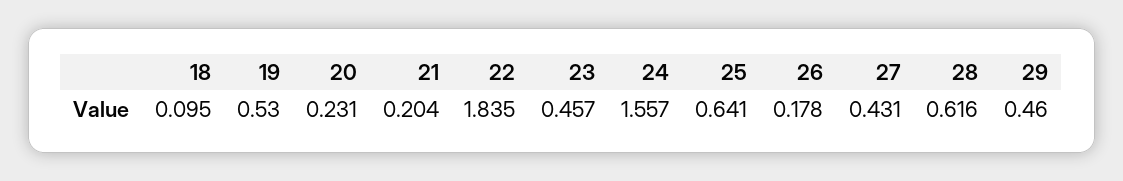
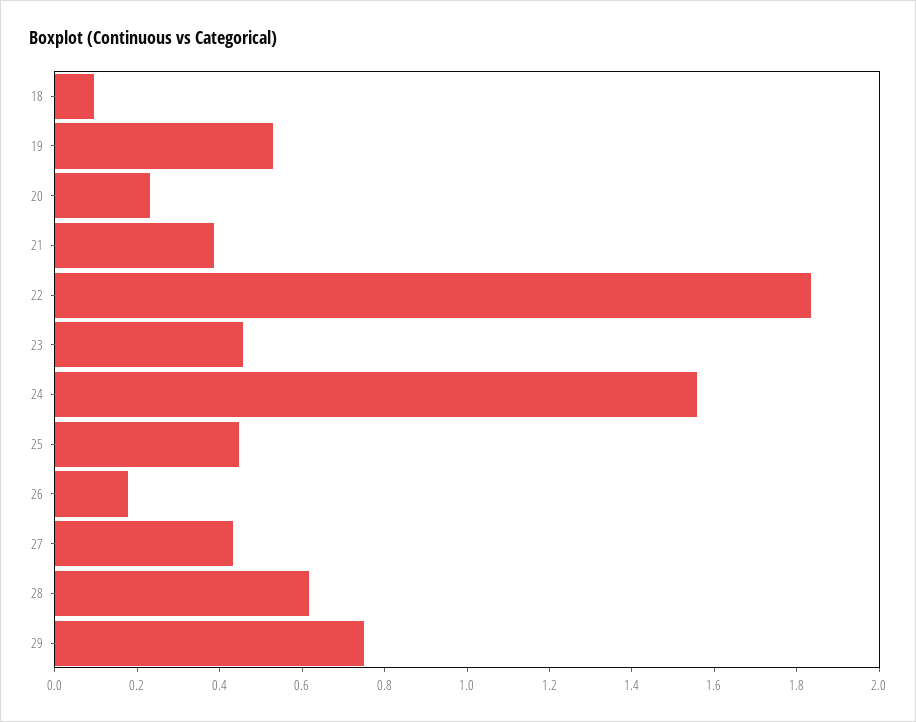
21: 0.204 -> 0.4
25: 0.641 -> 0.45
29: 0.46 -> 0.75

